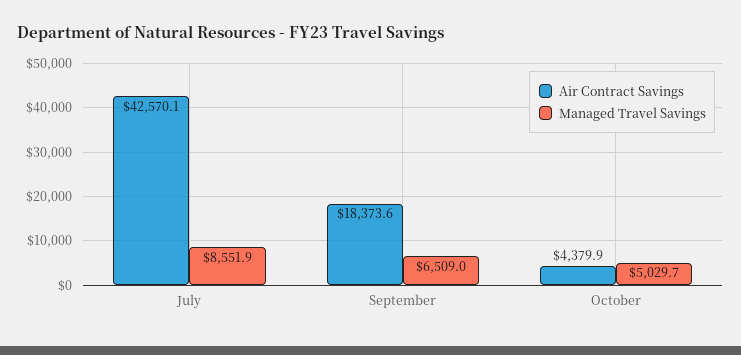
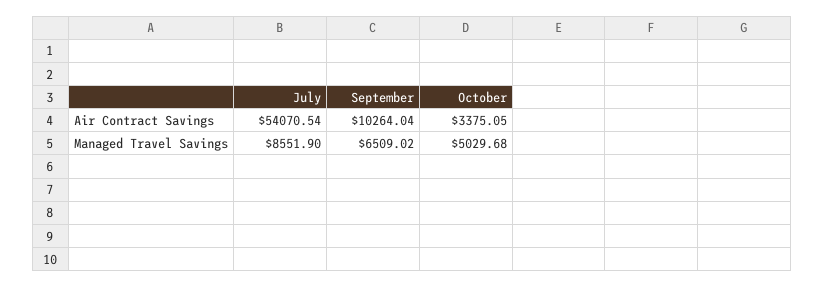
Air Contract Savings, July: 42570.1 -> 54070.54
Air Contract Savings, September: 18373.6 -> 10264.04
Air Contract Savings, October: 4379.9 -> 3375.05

